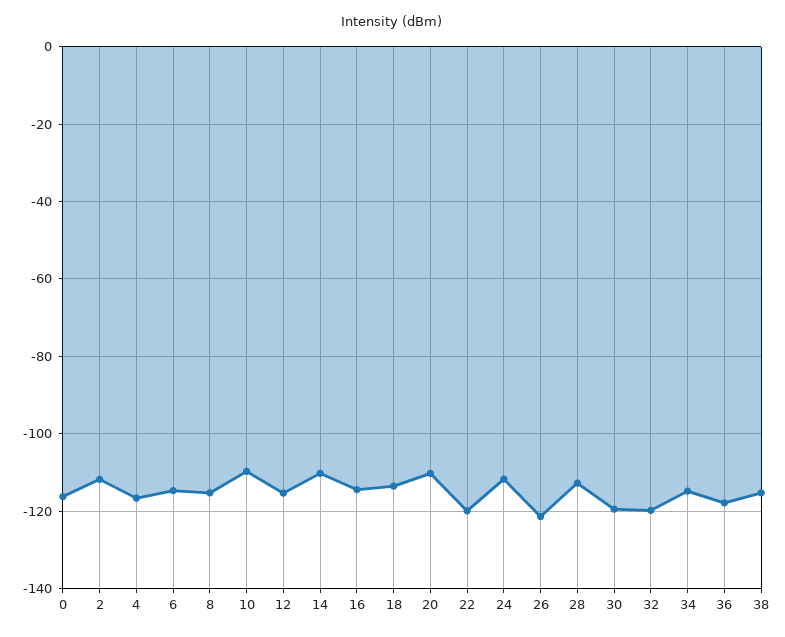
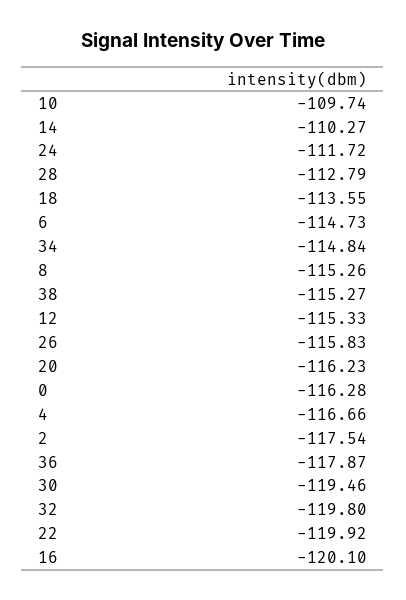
2: -112 -> -117.54
16: -114 -> -120.1
20: -110 -> -116.23
26: -122 -> -115.83

